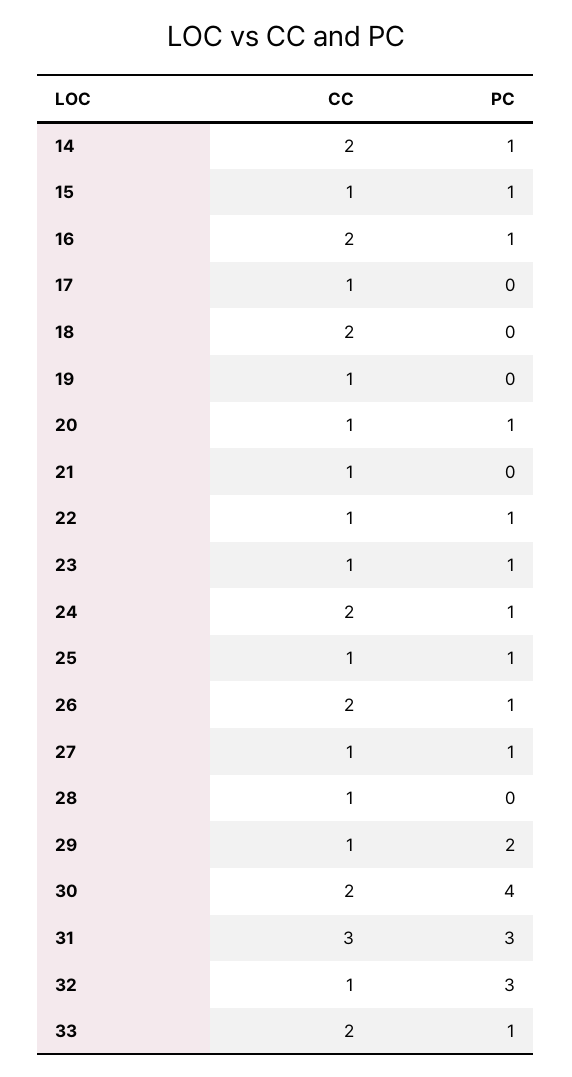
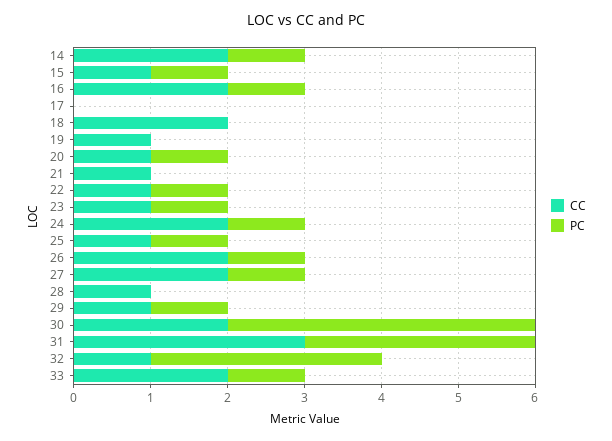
CC, 17: 1 -> 0
CC, 27: 1 -> 2
PC, 29: 2 -> 1

